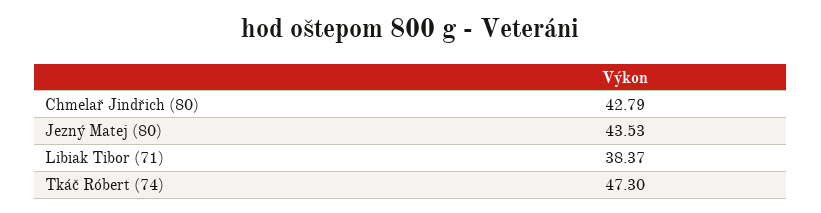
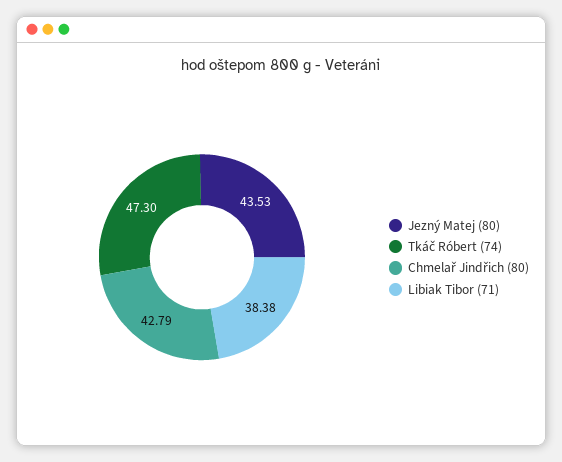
Libiak Tibor (71): 38.37 -> 38.38

